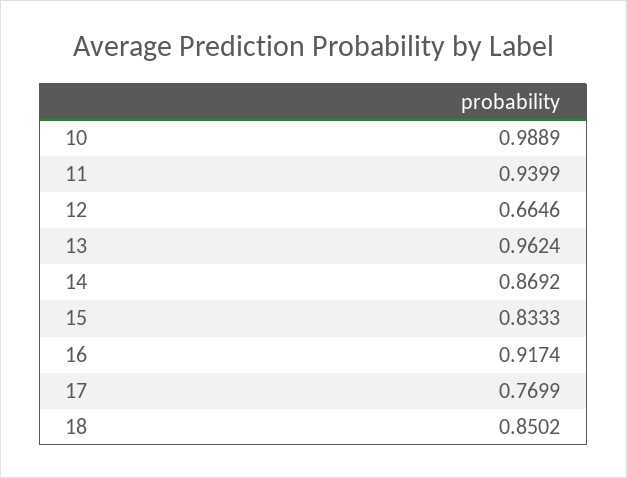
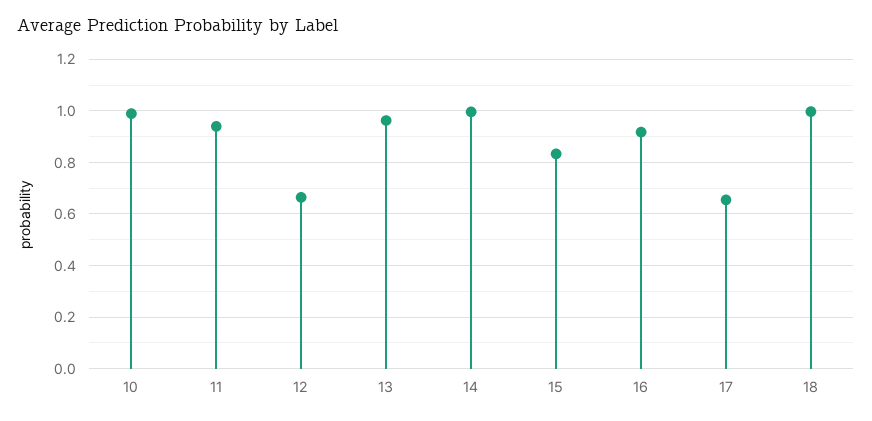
14: 0.8692 -> 1
17: 0.7699 -> 0.65
18: 0.8502 -> 1

